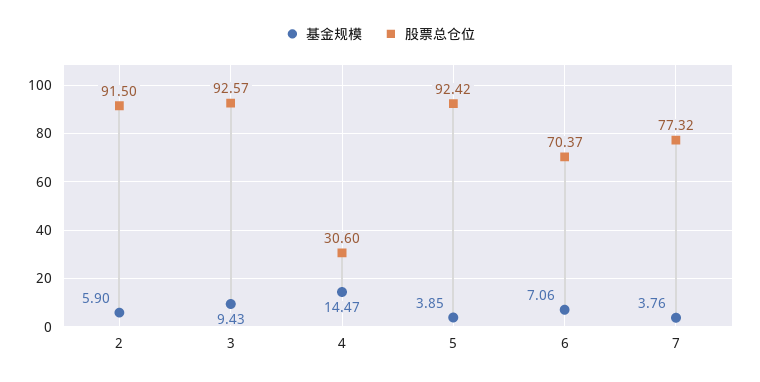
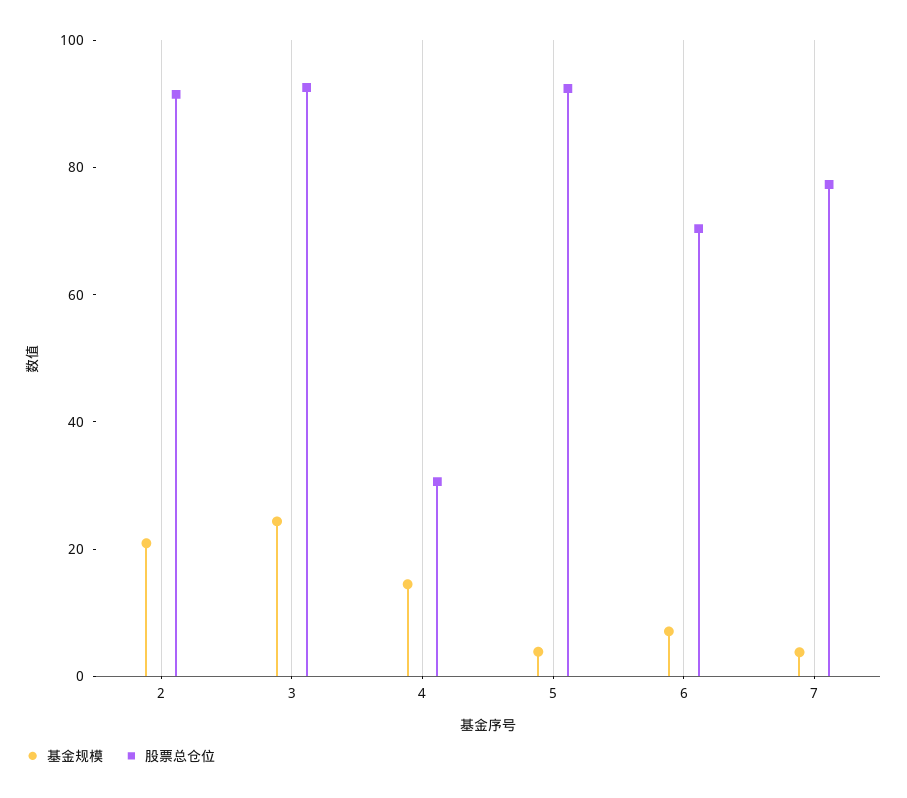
基金规模, 2: 5.9 -> 20
基金规模, 3: 9.43 -> 25

